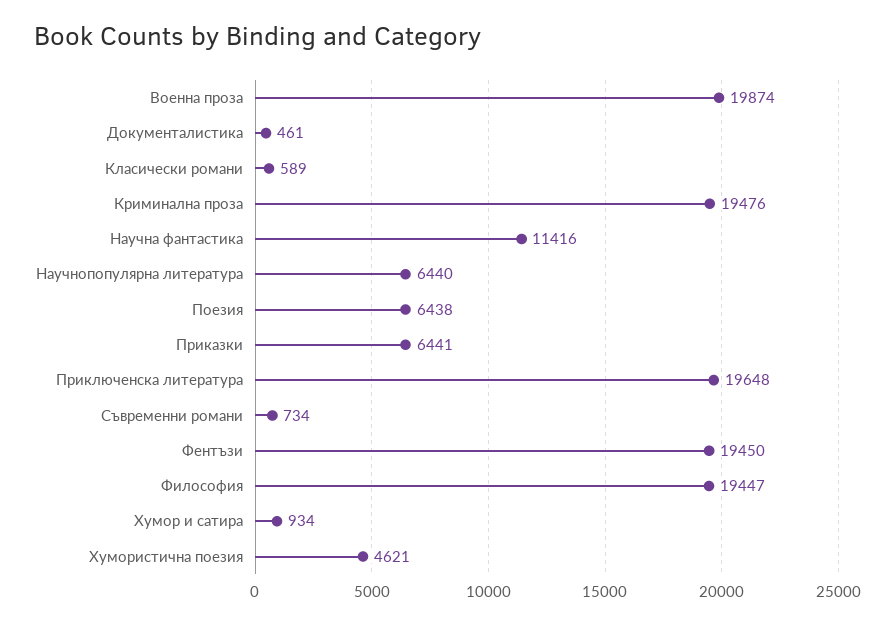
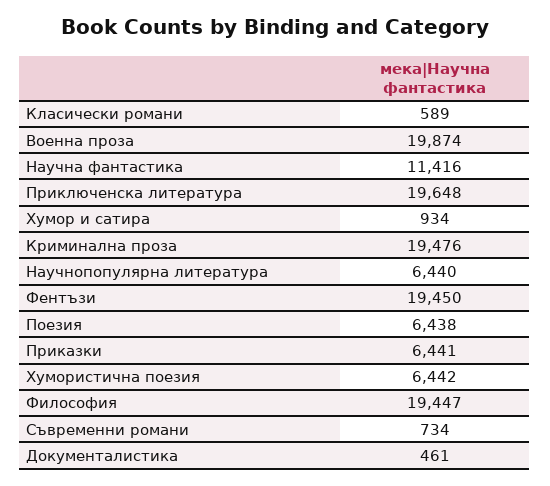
Хумористична поезия: 4621 -> 6442

